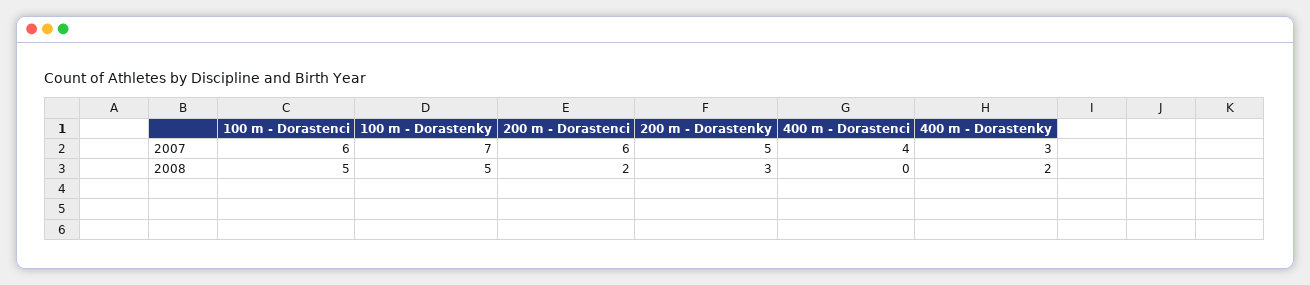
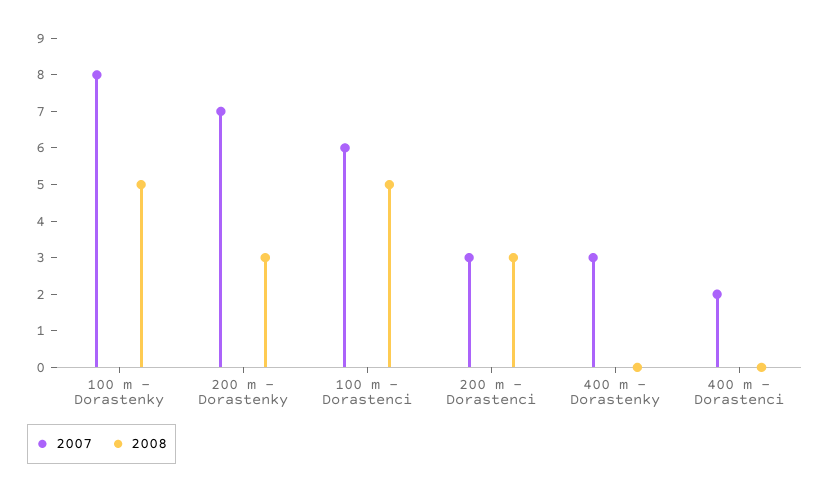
2007, 100 m - Dorastenky: 7 -> 8
2007, 200 m - Dorastenci: 6 -> 3
2007, 200 m - Dorastenky: 5 -> 7
2007, 400 m - Dorastenci: 4 -> 2
2008, 200 m - Dorastenci: 2 -> 3
2008, 400 m - Dorastenky: 2 -> 0

